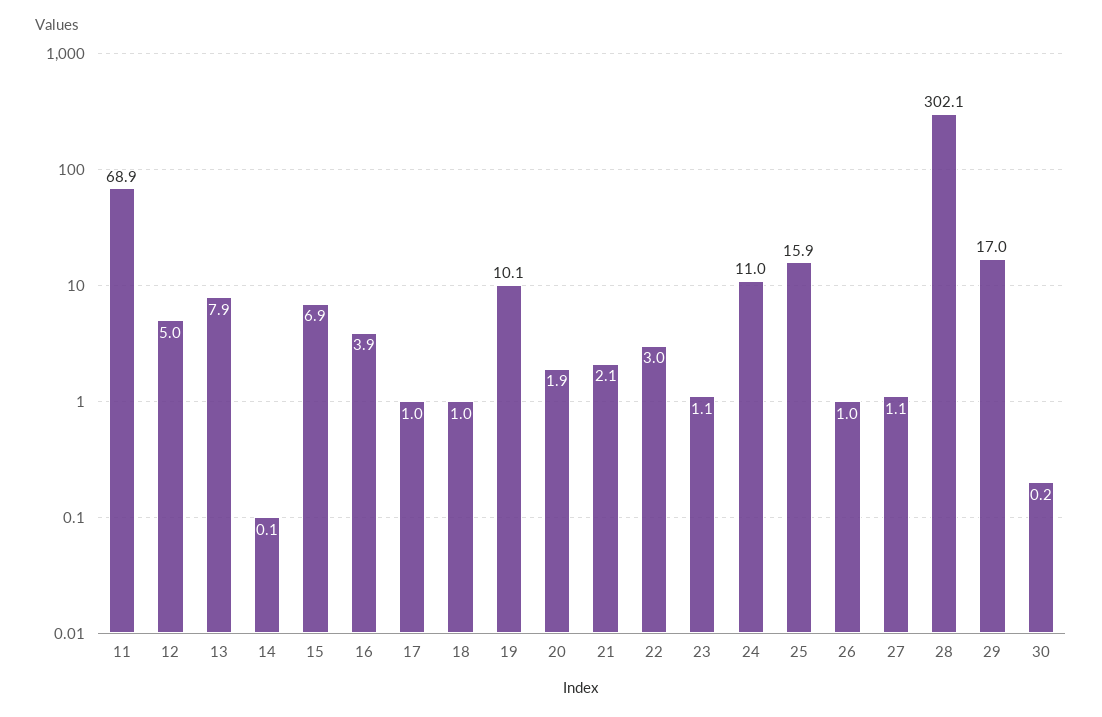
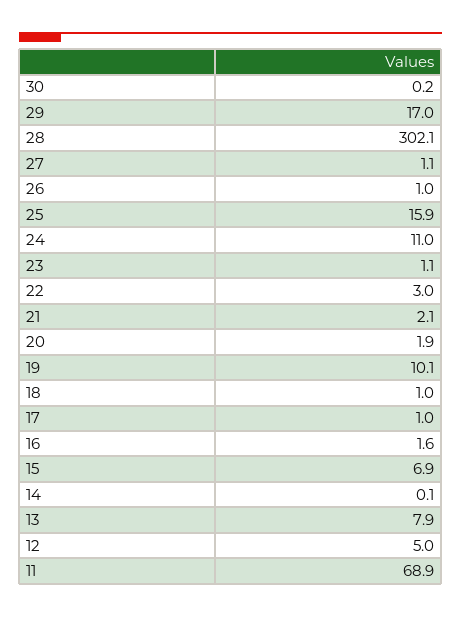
16: 3.9 -> 1.6

